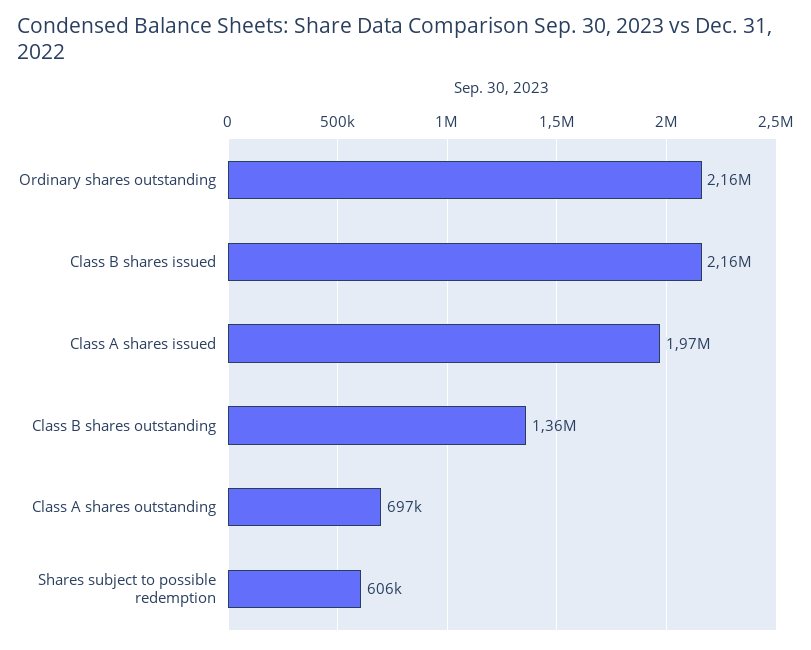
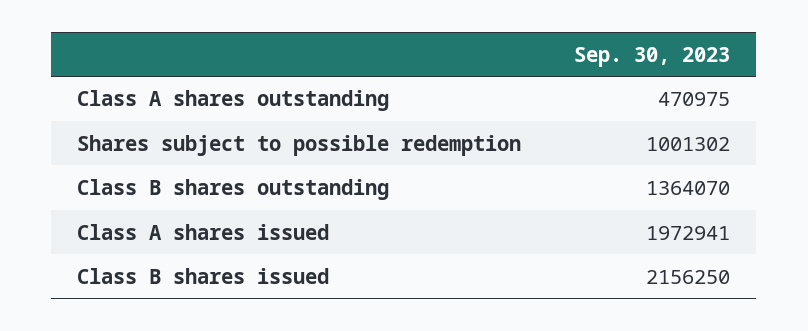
Ordinary shares outstanding: 2160000 -> none
Class A shares outstanding: 697000 -> 470975
Shares subject to possible redemption: 606000 -> 1001302

